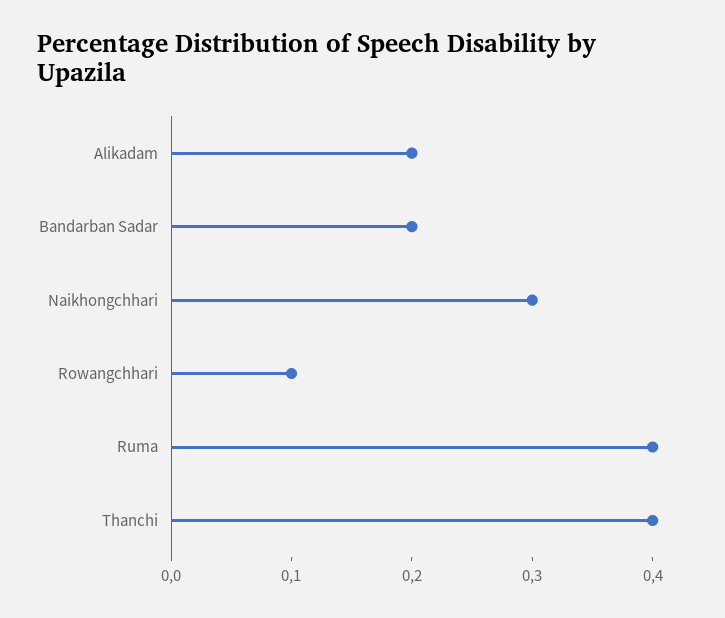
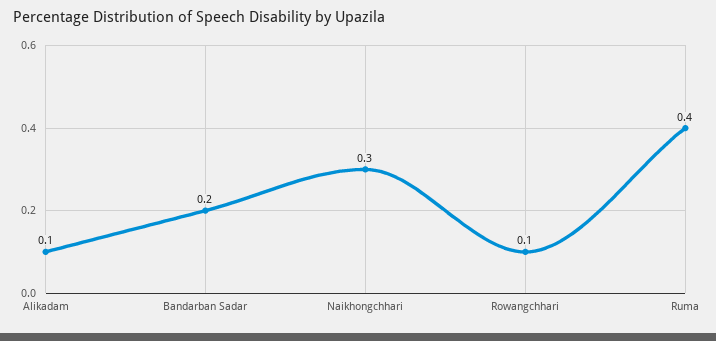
Alikadam: 0.2 -> 0.1
Thanchi: 0.4 -> none

